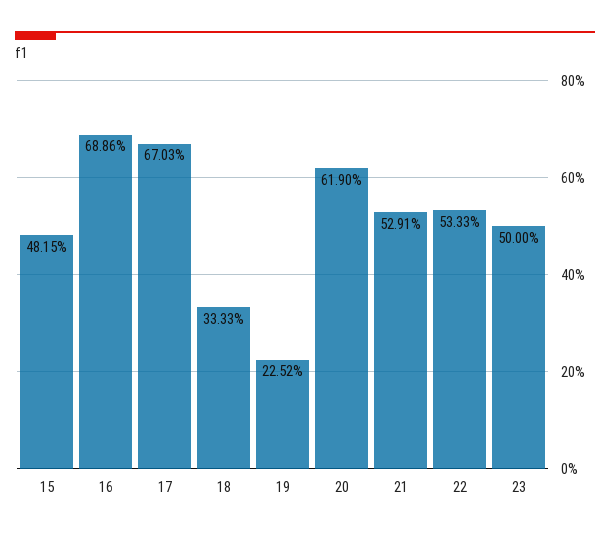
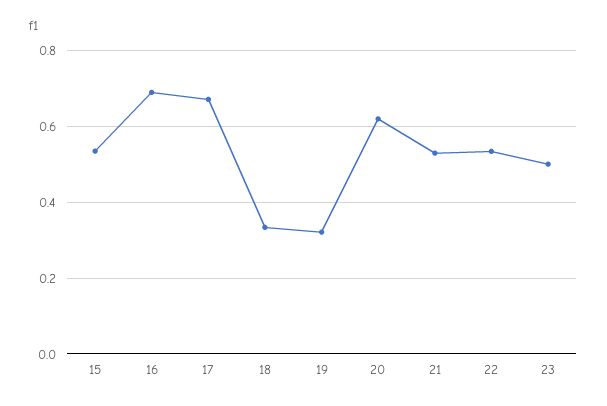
15: 0.4815 -> 0.54
19: 0.2252 -> 0.32

